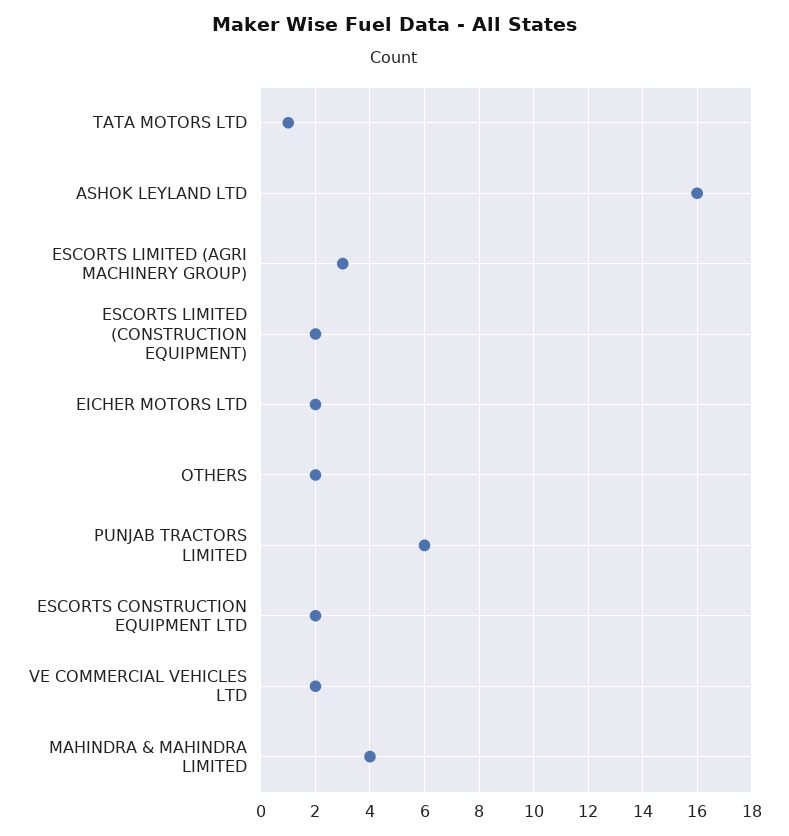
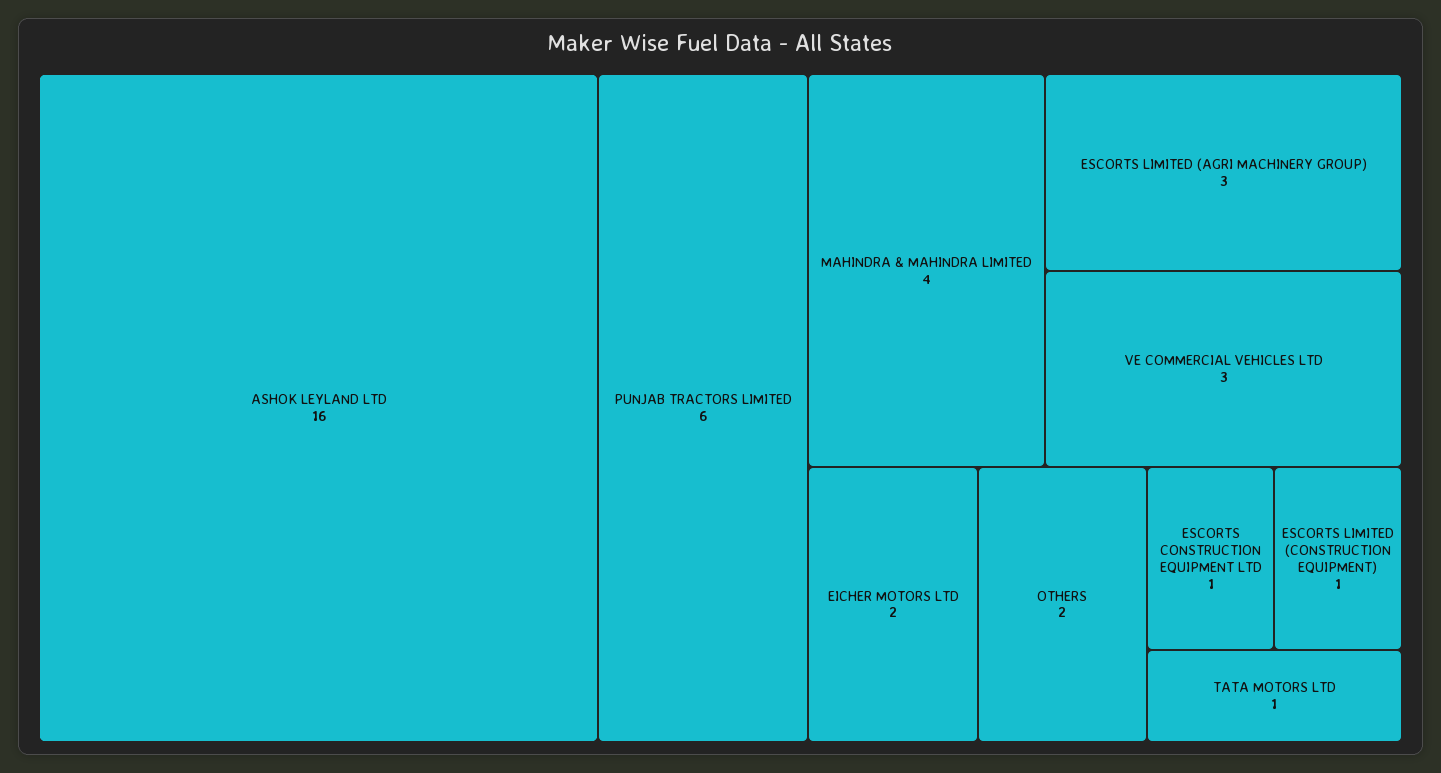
ESCORTS LIMITED (CONSTRUCTION EQUIPMENT): 2 -> 1
ESCORTS CONSTRUCTION EQUIPMENT LTD: 2 -> 1
VE COMMERCIAL VEHICLES LTD: 2 -> 3

